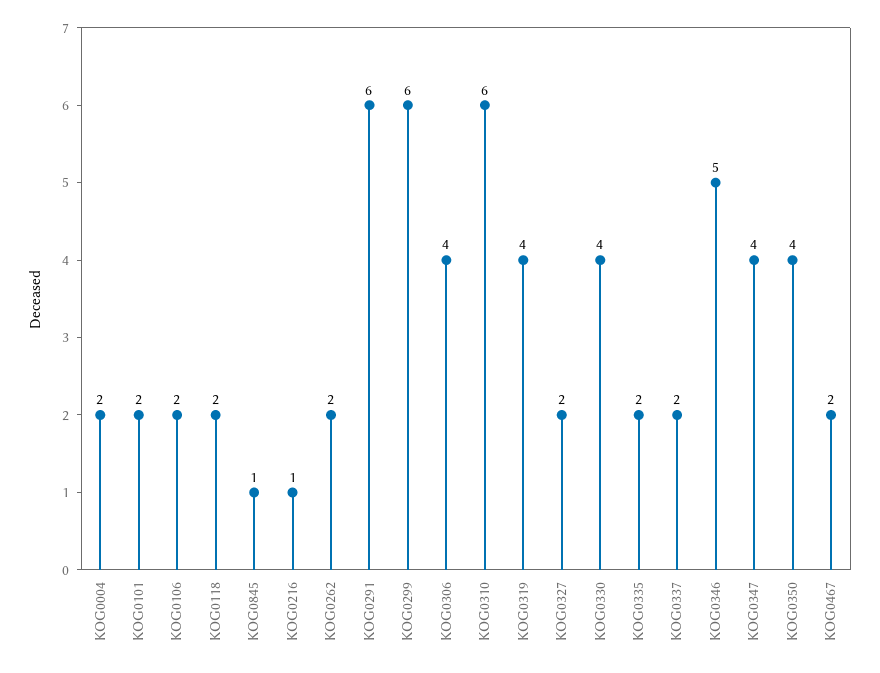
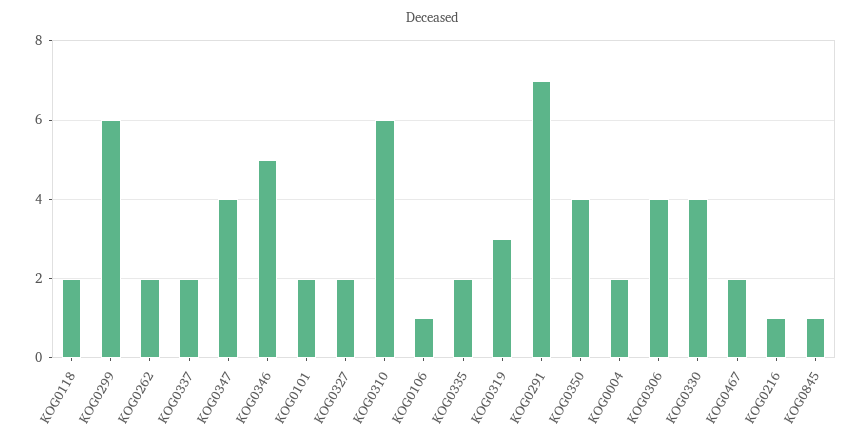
KOG0106: 2 -> 1
KOG0291: 6 -> 7
KOG0319: 4 -> 3

